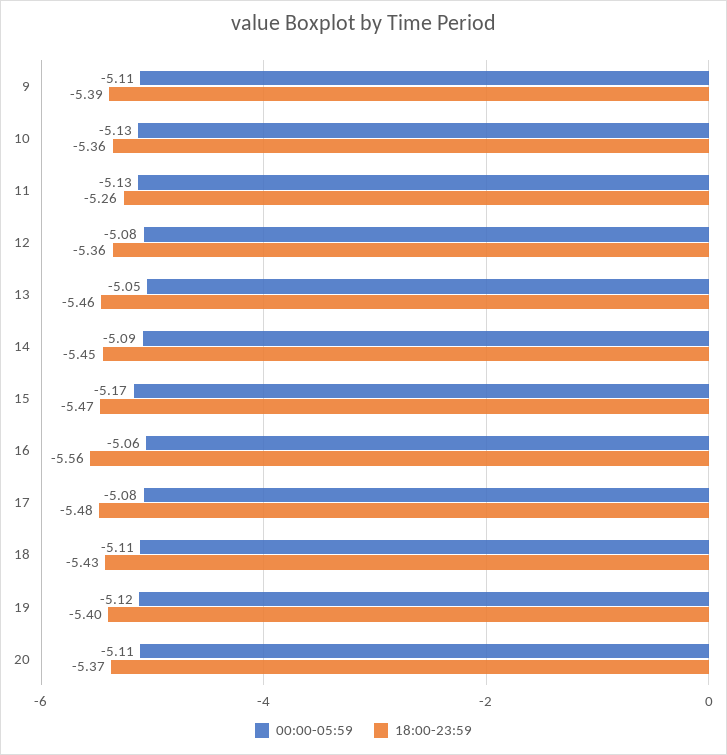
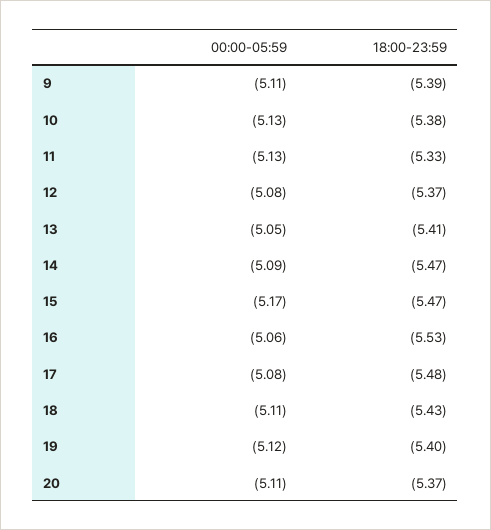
18:00-23:59, 10: -5.36 -> -5.38
18:00-23:59, 11: -5.26 -> -5.33
18:00-23:59, 12: -5.36 -> -5.37
18:00-23:59, 13: -5.46 -> -5.41
18:00-23:59, 14: -5.45 -> -5.47
18:00-23:59, 16: -5.56 -> -5.53

